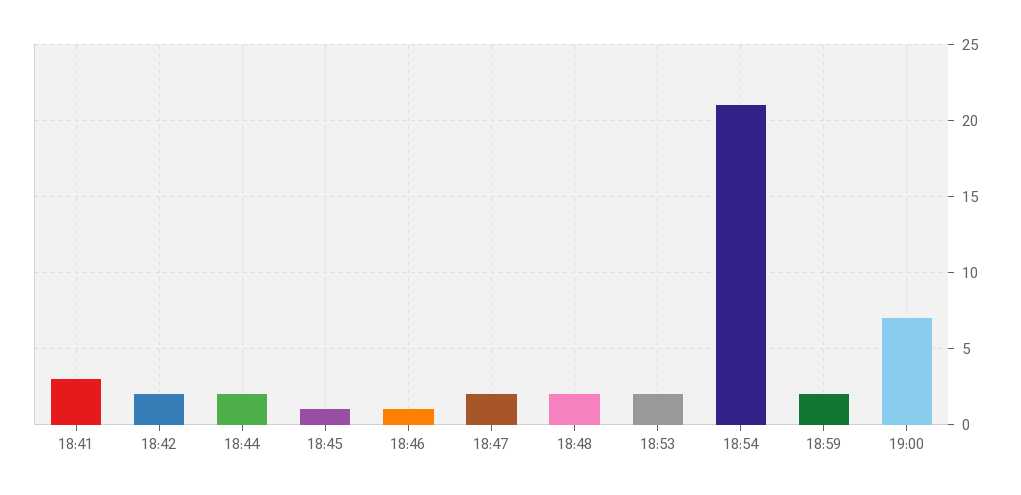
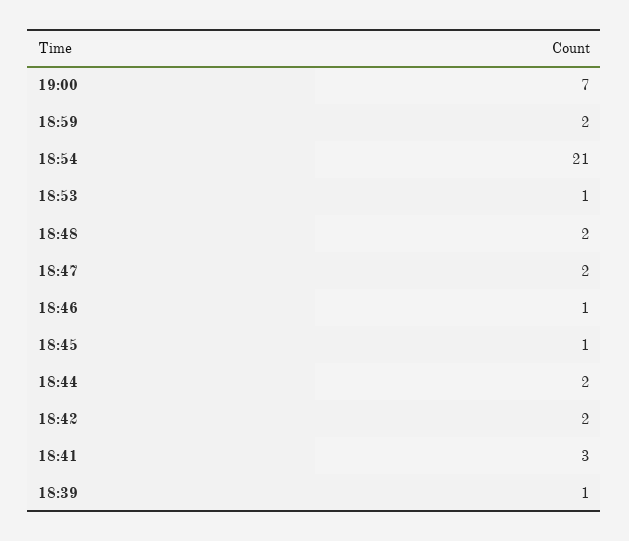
18:53: 2 -> 1
18:39: none -> 1

